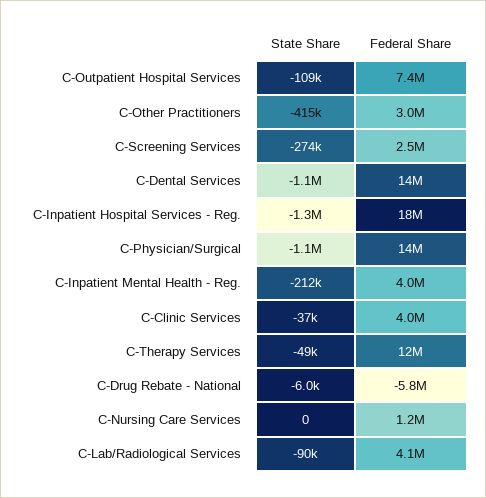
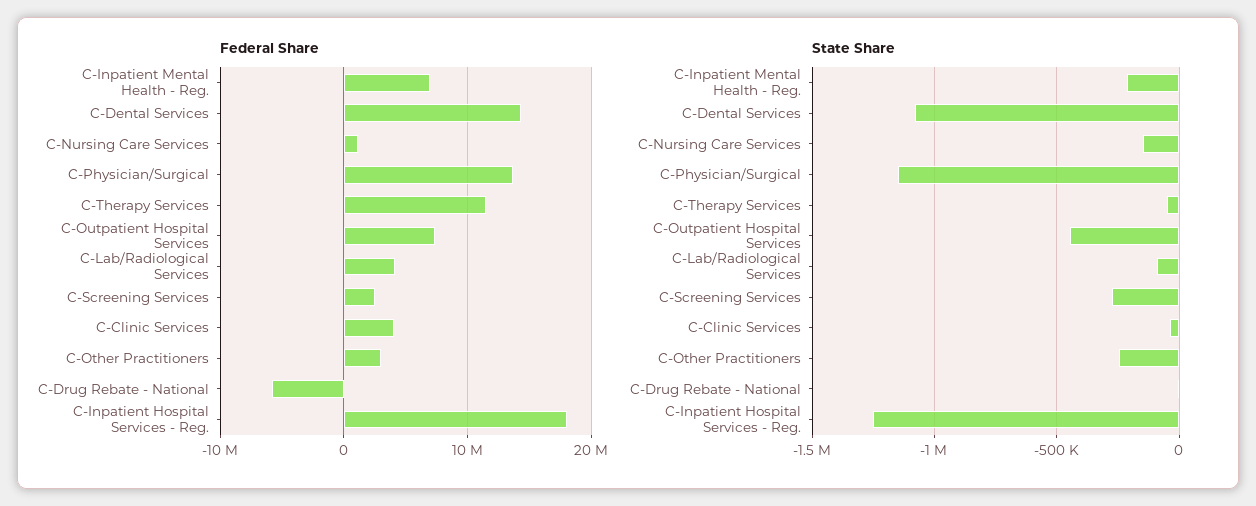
State Share, C-Outpatient Hospital Services: -109000 -> -450000
State Share, C-Other Practitioners: -415000 -> -250000
Federal Share, C-Inpatient Mental Health - Reg.: 4000000 -> 7000000
State Share, C-Nursing Care Services: 0 -> -150000

